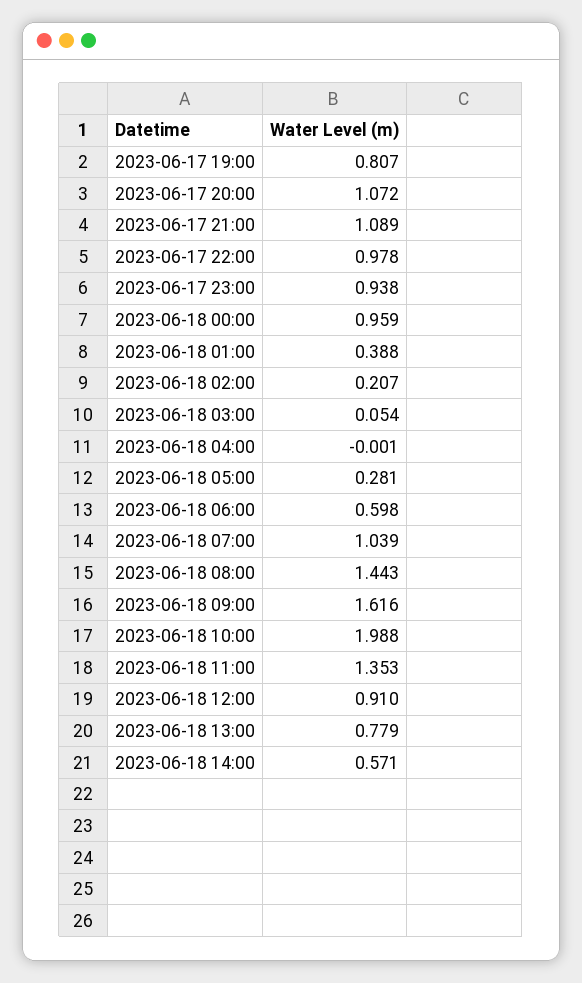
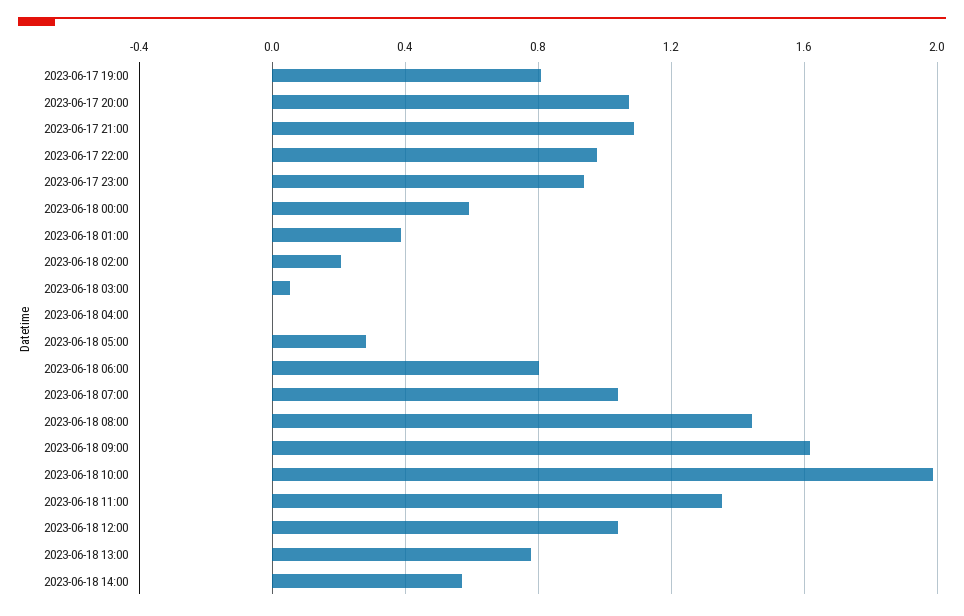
2023-06-18 00:00: 0.959 -> 0.6
2023-06-18 06:00: 0.598 -> 0.8
2023-06-18 12:00: 0.91 -> 1.05

